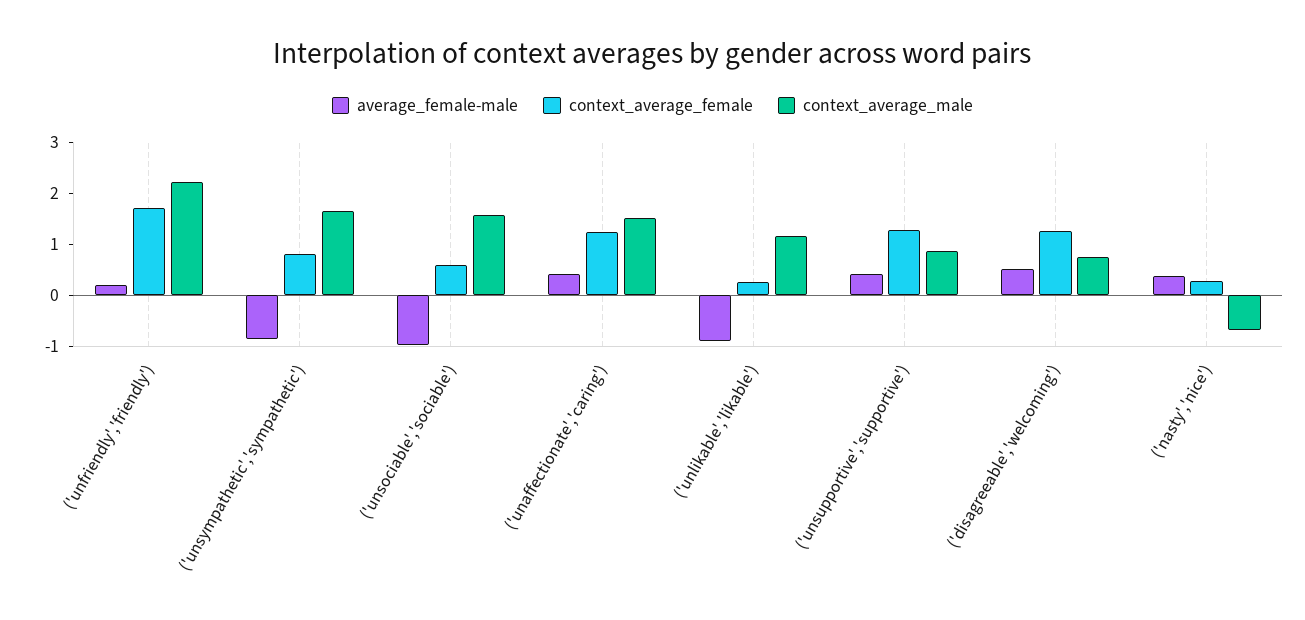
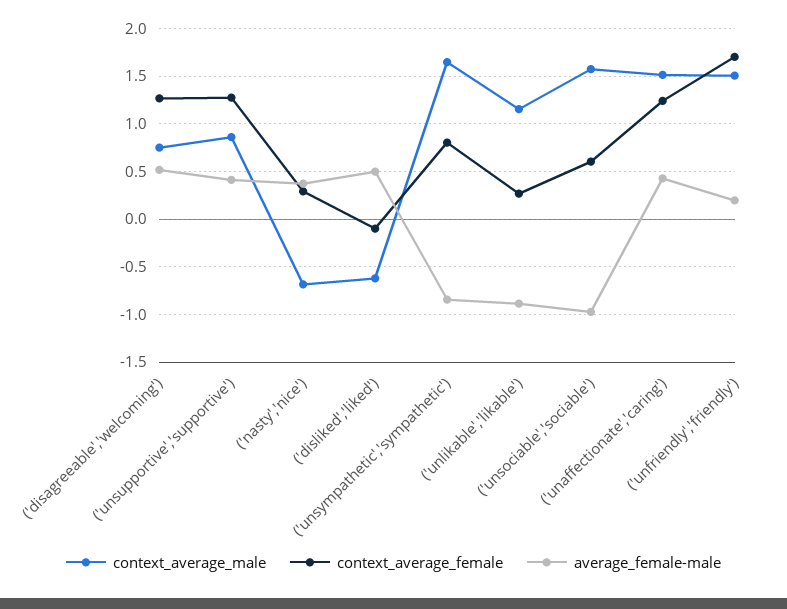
context_average_male, ('unfriendly','friendly'): 2.2 -> 1.5
context_average_male, ('disliked','liked'): none -> -0.6
context_average_female, ('disliked','liked'): none -> -0.1
average_female-male, ('disliked','liked'): none -> 0.5

